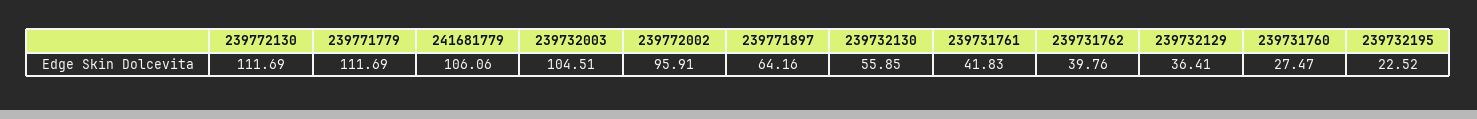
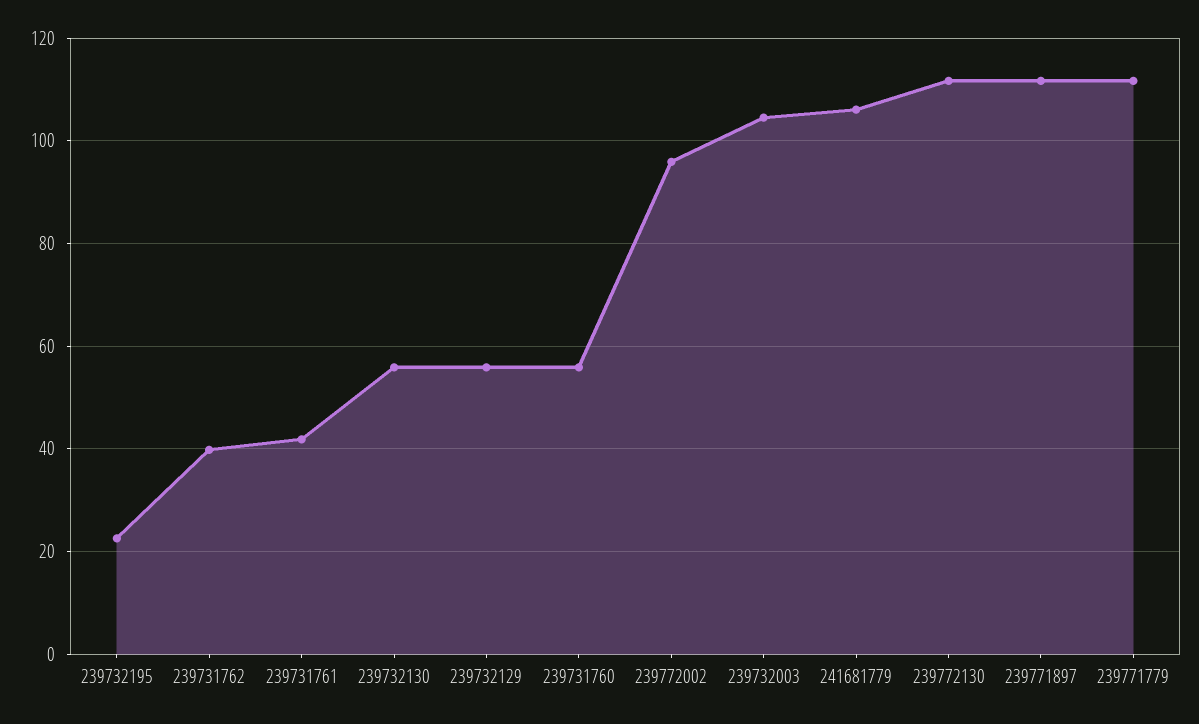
239771897: 64.16 -> 112
239732129: 36.41 -> 56
239731760: 27.47 -> 56

